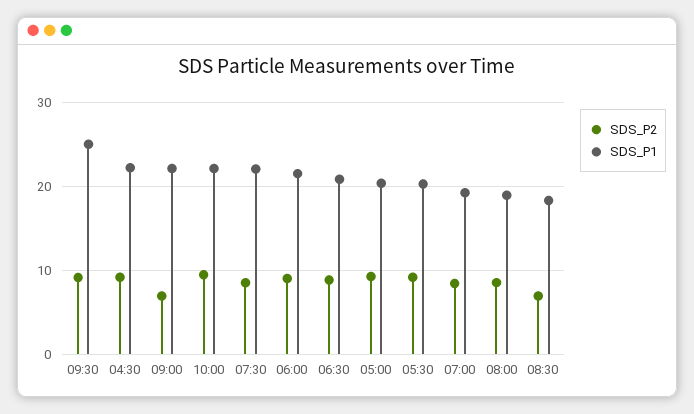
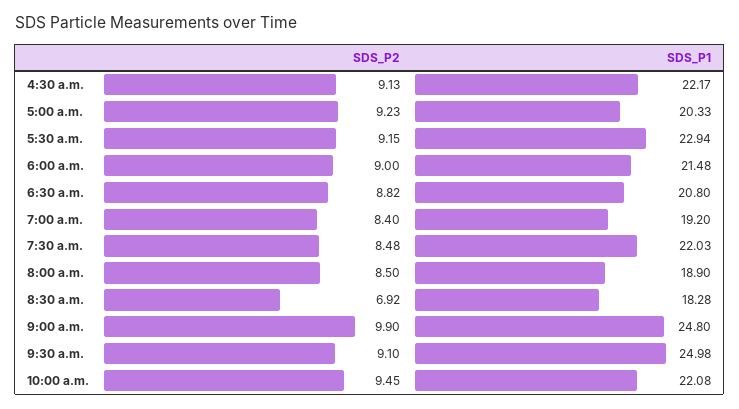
SDS_P2, 09:00: 7 -> 9.9
SDS_P1, 09:00: 22 -> 24.8
SDS_P1, 05:30: 20 -> 22.94

